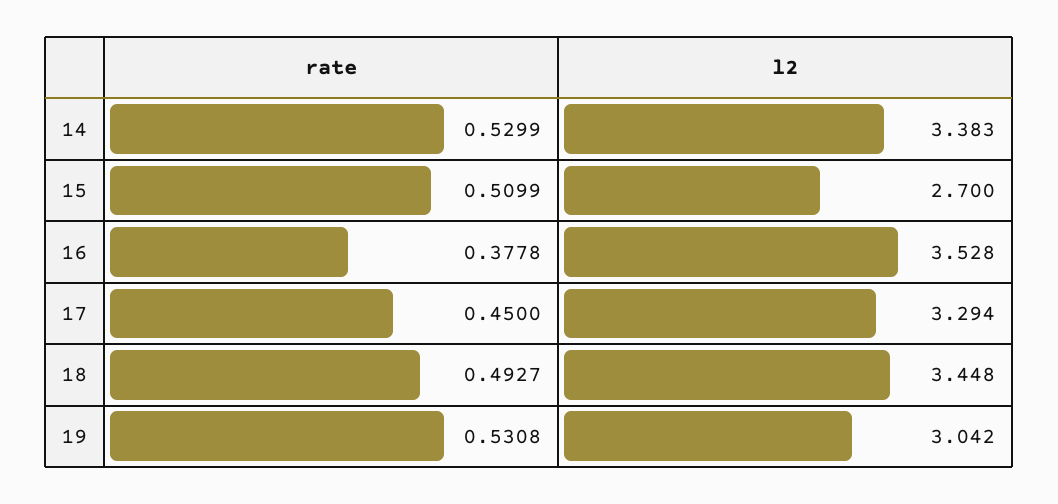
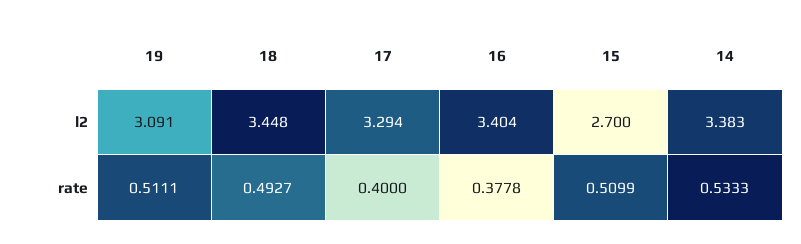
rate, 14: 0.5299 -> 0.5333
l2, 16: 3.528 -> 3.404
rate, 17: 0.45 -> 0.4
rate, 19: 0.5308 -> 0.5111
l2, 19: 3.042 -> 3.091

